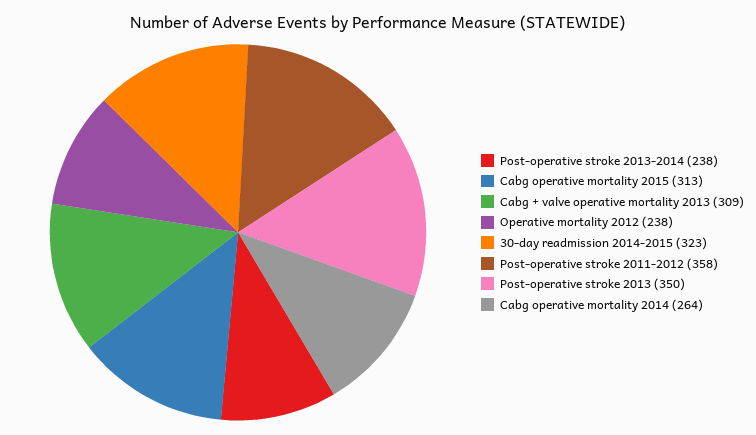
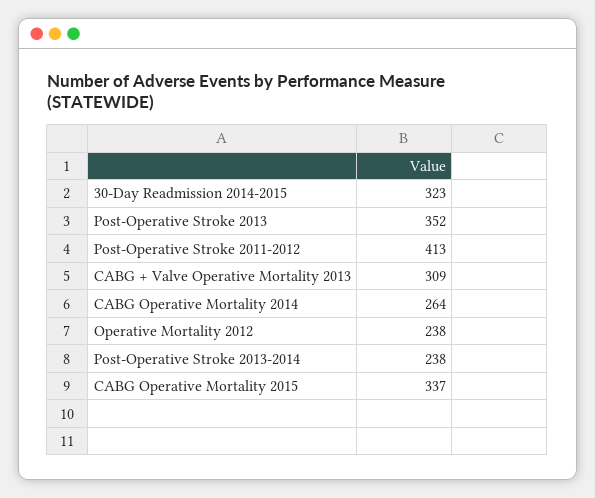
Cabg operative mortality 2015: 313 -> 337
Post-operative stroke 2011-2012: 358 -> 413
Post-operative stroke 2013: 350 -> 352

